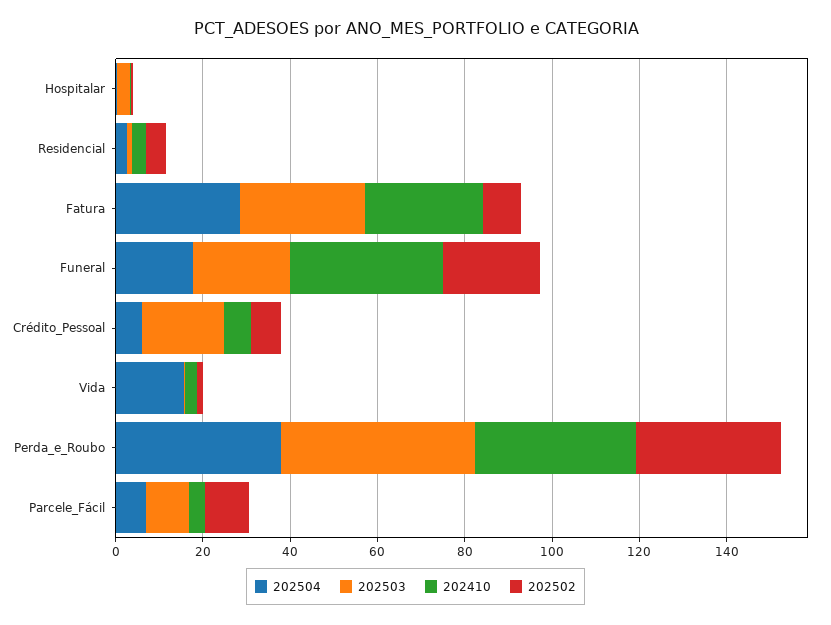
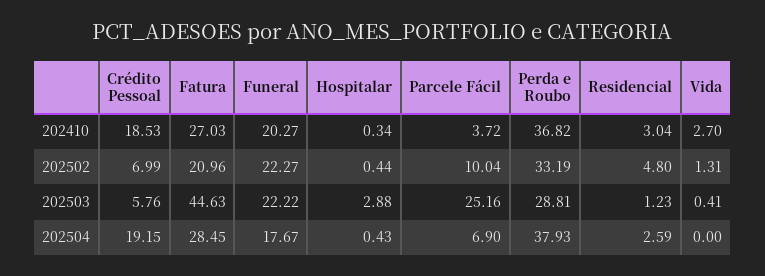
202503, Fatura: 30 -> 44.63
202502, Fatura: 10 -> 20.96
202410, Funeral: 35 -> 20.27
202504, Crédito_Pessoal: 5 -> 19.15
202503, Crédito_Pessoal: 20 -> 5.76
202410, Crédito_Pessoal: 5 -> 18.53
202504, Vida: 15 -> 0
202503, Perda_e_Roubo: 45 -> 28.81
202503, Parcele_Fácil: 10 -> 25.16

